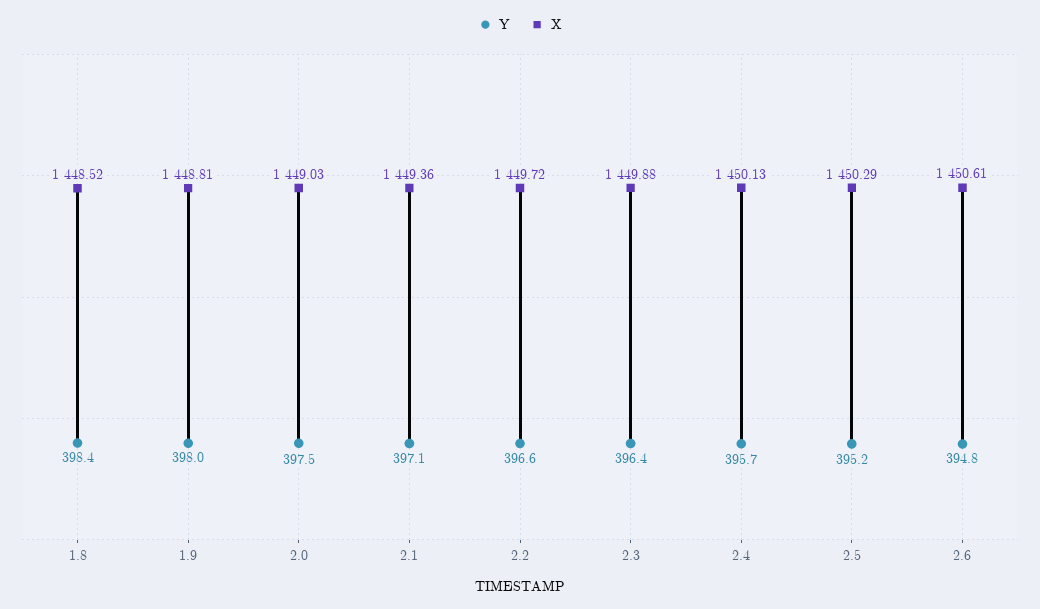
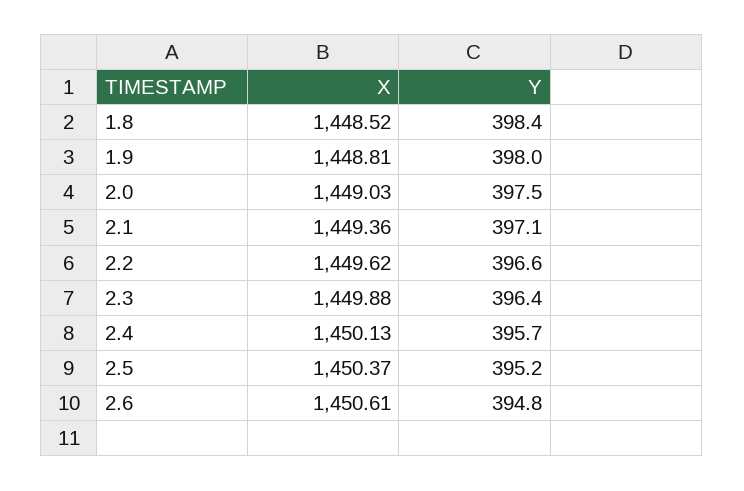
X, 2.2: 1449.72 -> 1449.62
X, 2.5: 1450.29 -> 1450.37

